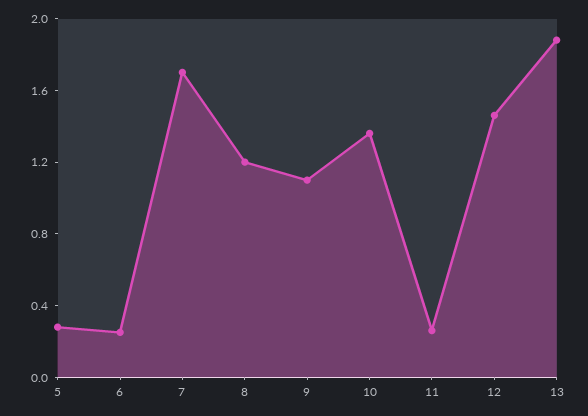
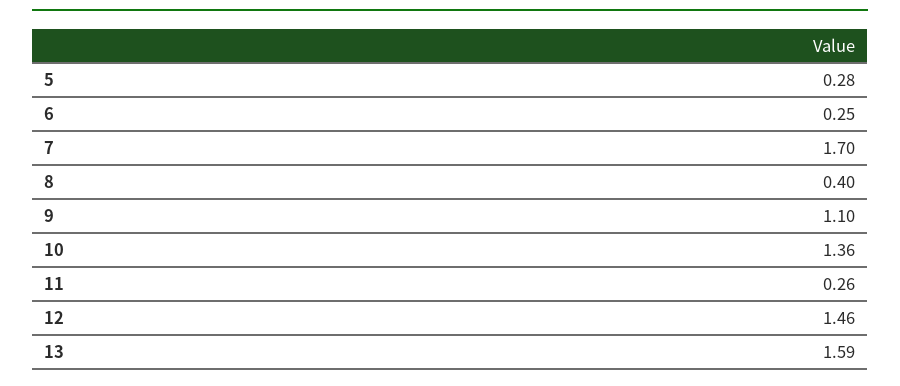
8: 1.2 -> 0.4
13: 1.9 -> 1.59

